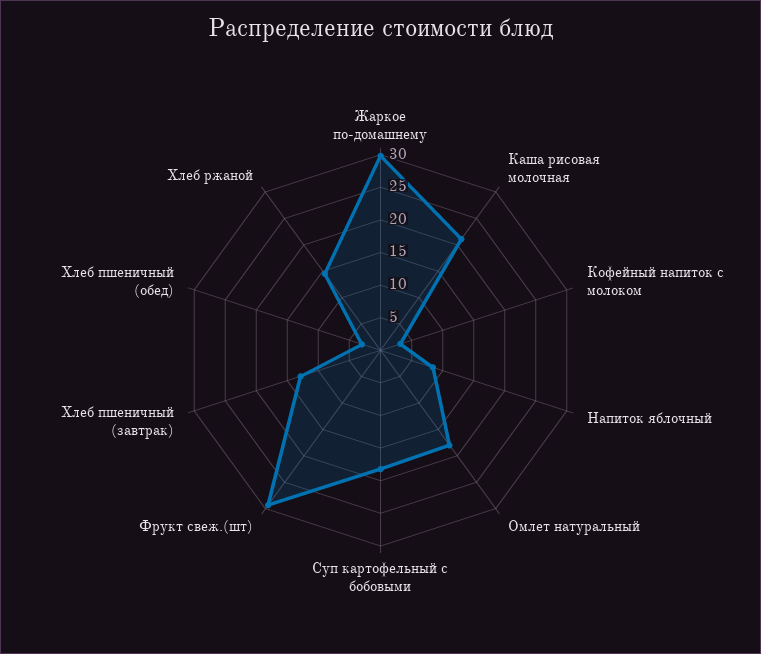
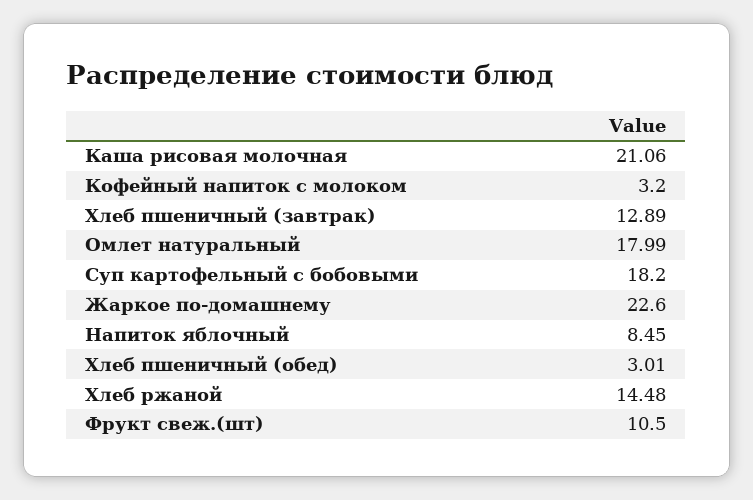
Жаркое по-домашнему: 30 -> 22.6
Фрукт свеж.(шт): 30 -> 10.5

